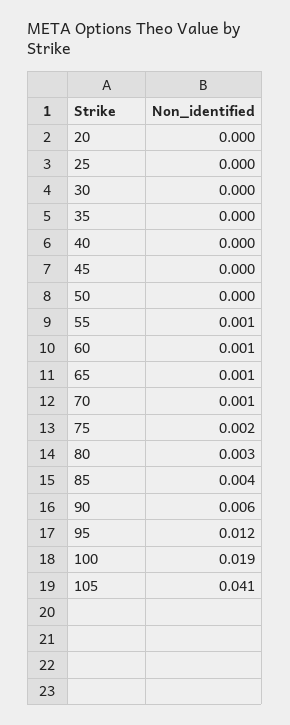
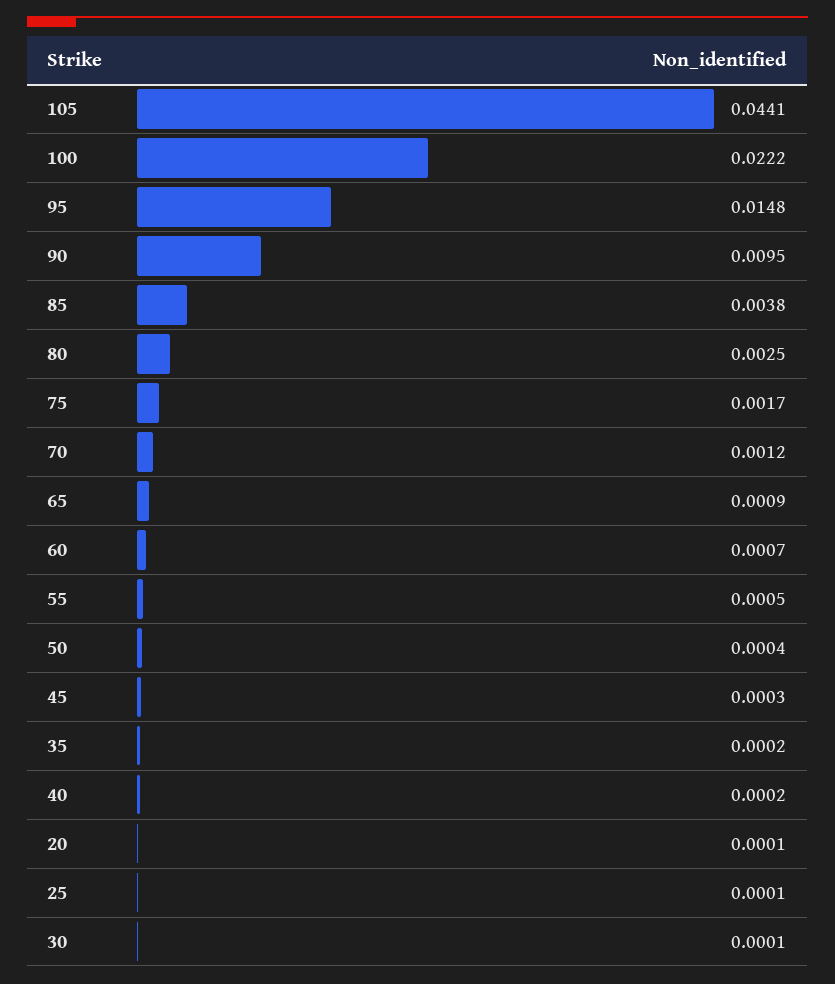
90: 0.006 -> 0.0095
95: 0.012 -> 0.0148
100: 0.019 -> 0.0222
105: 0.041 -> 0.0441

